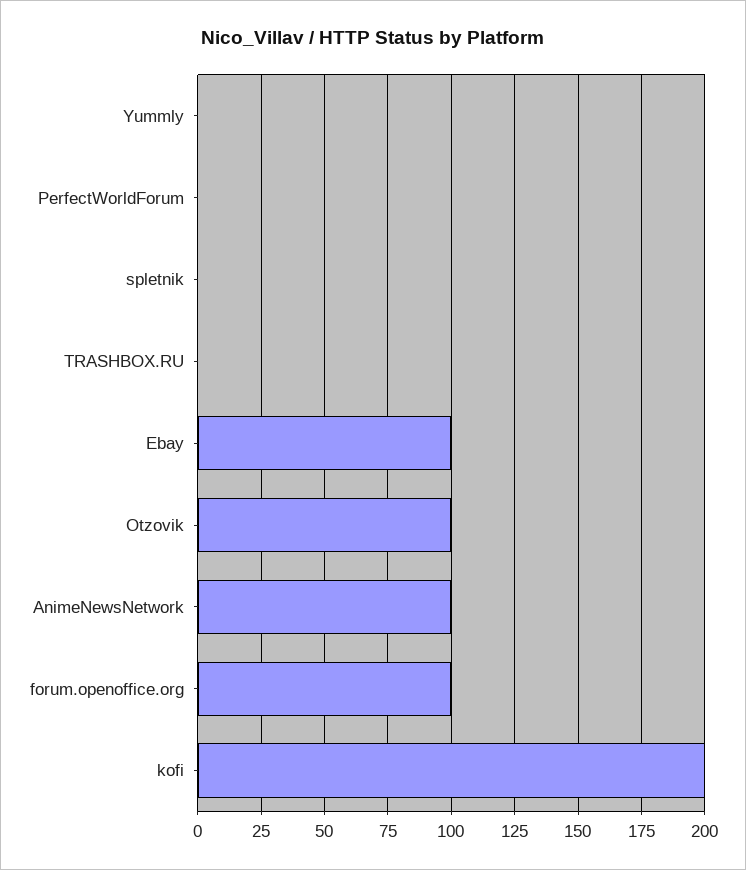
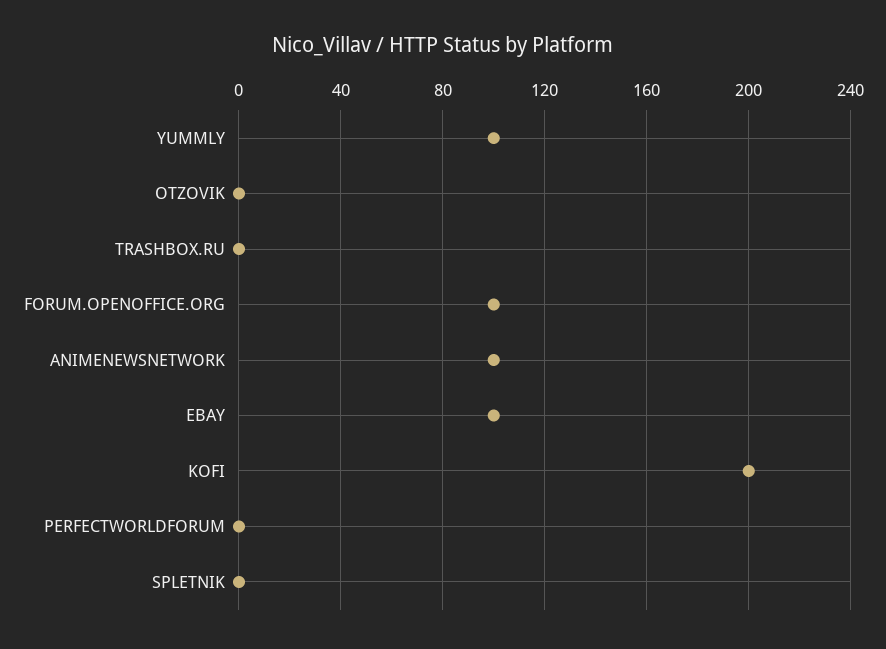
Yummly: 0 -> 100
Otzovik: 100 -> 0

